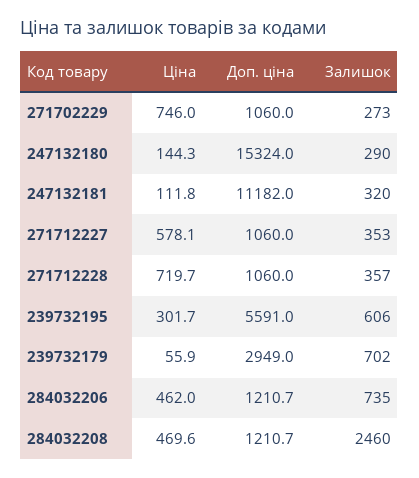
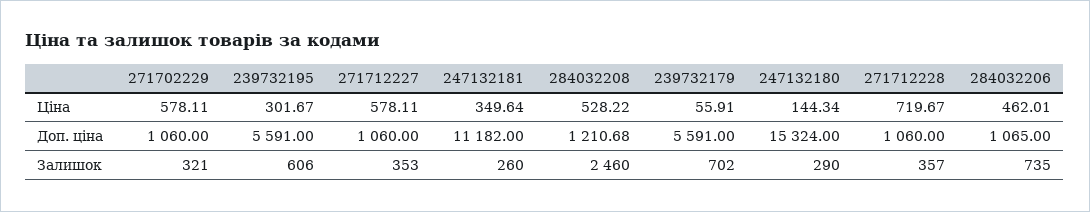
Ціна, 271702229: 746 -> 578.11
Залишок, 271702229: 273 -> 321
Ціна, 247132181: 111.8 -> 349.64
Залишок, 247132181: 320 -> 260
Доп. ціна, 239732179: 2949 -> 5591
Доп. ціна, 284032206: 1210.7 -> 1065
Ціна, 284032208: 469.6 -> 528.22

